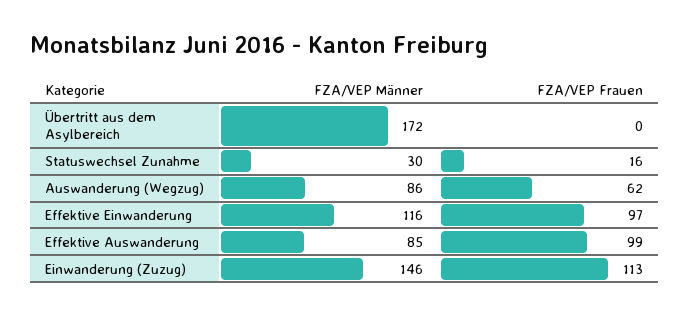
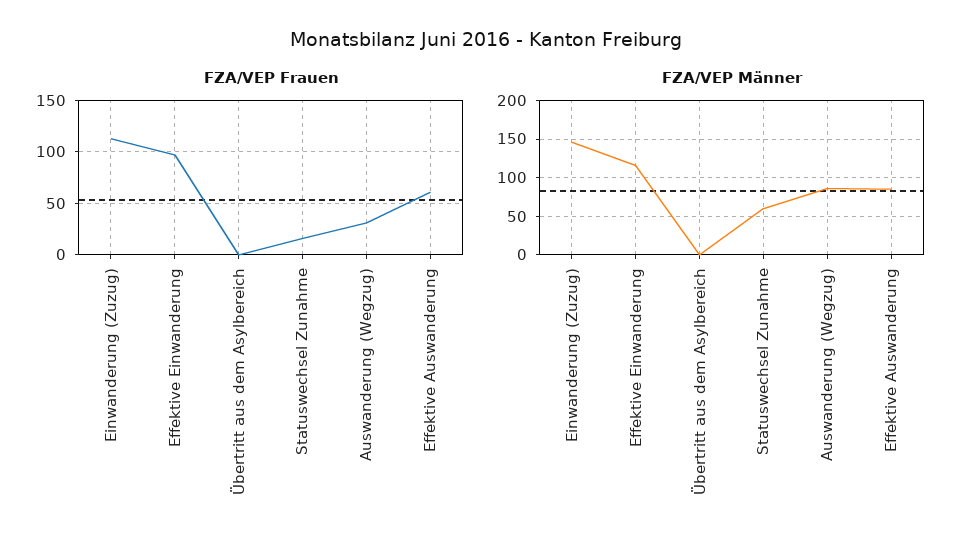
FZA/VEP Männer, Übertritt aus dem Asylbereich: 172 -> 0
FZA/VEP Männer, Statuswechsel Zunahme: 30 -> 60
FZA/VEP Frauen, Auswanderung (Wegzug): 62 -> 30
FZA/VEP Frauen, Effektive Auswanderung: 99 -> 60

